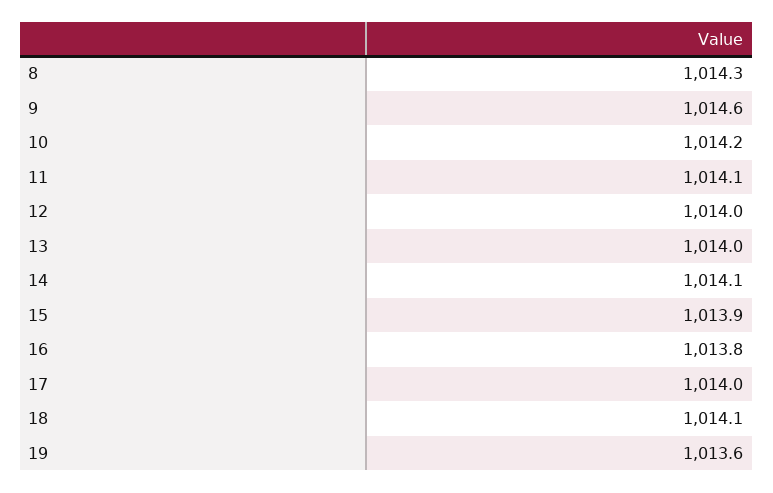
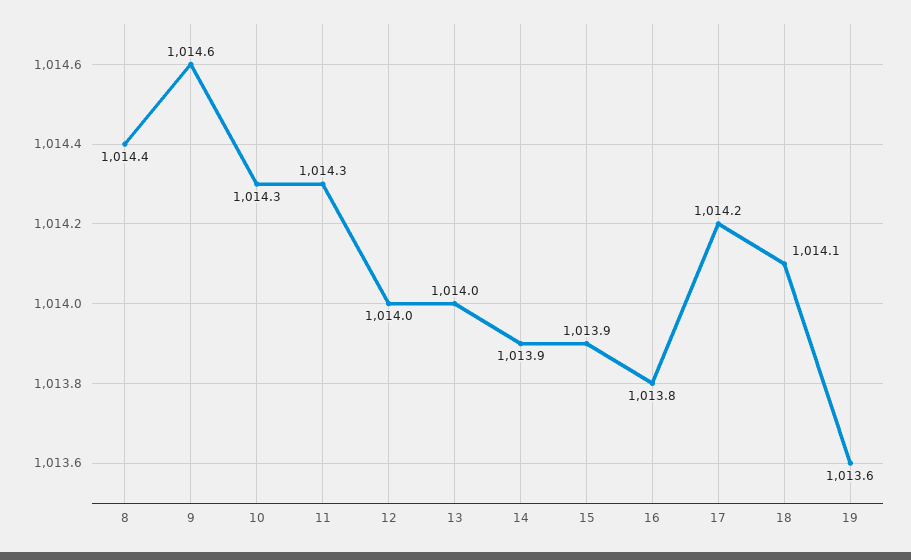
8: 1014.3 -> 1014.4
10: 1014.2 -> 1014.3
11: 1014.1 -> 1014.3
14: 1014.1 -> 1013.9
17: 1014 -> 1014.2

